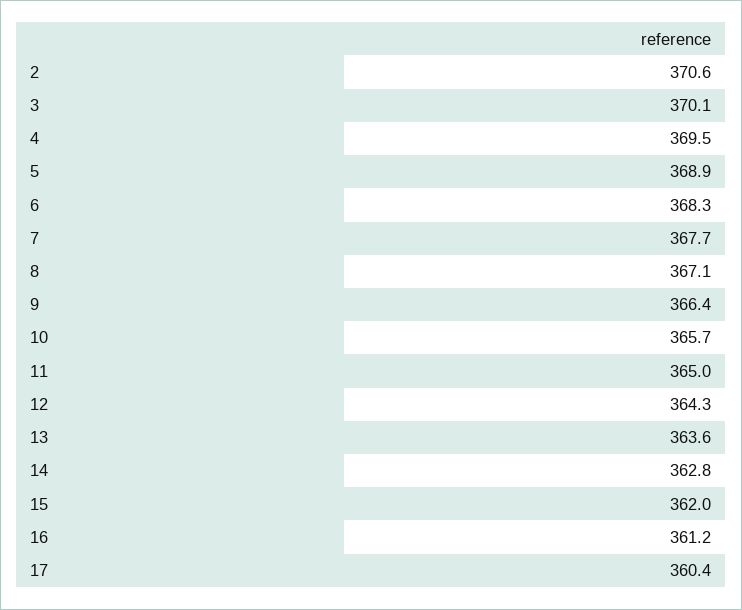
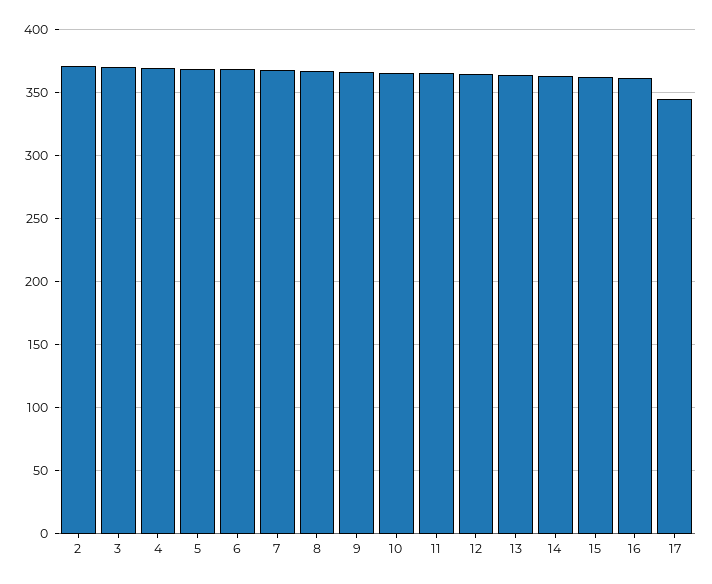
17: 360.4 -> 345

